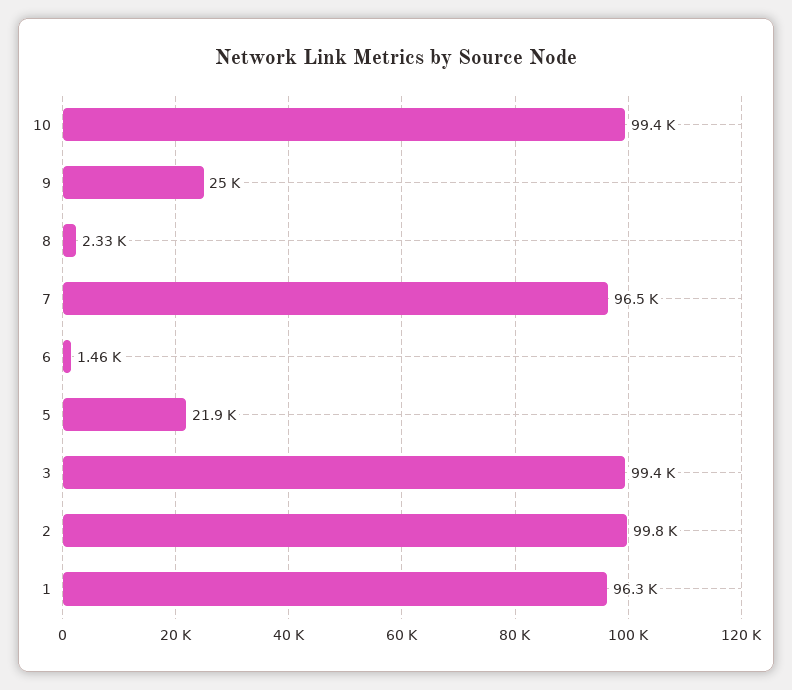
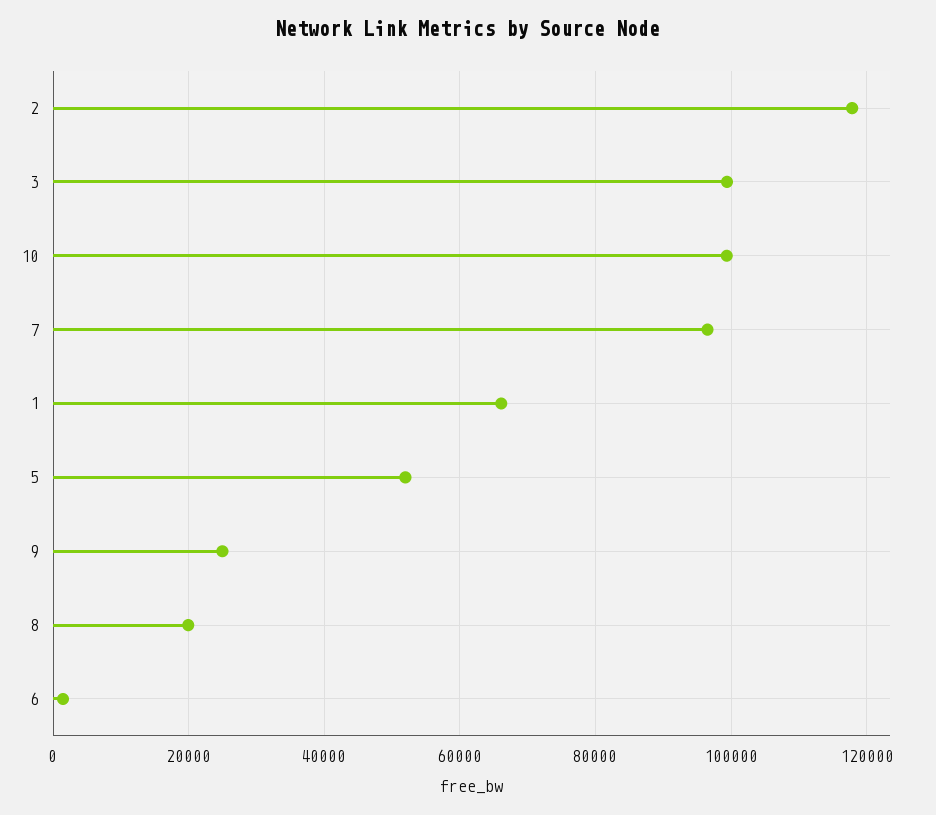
8: 2330 -> 20000
5: 21900 -> 52000
2: 99800 -> 118000
1: 96300 -> 66000

